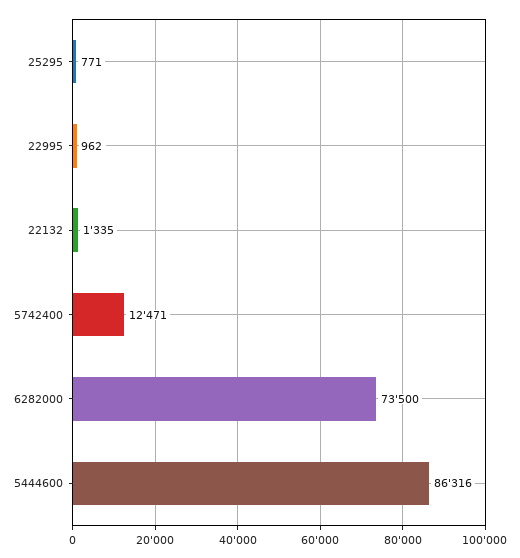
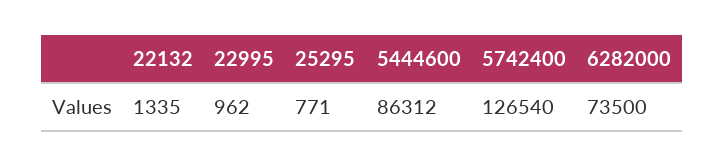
5742400: 12471 -> 126540
5444600: 86316 -> 86312

